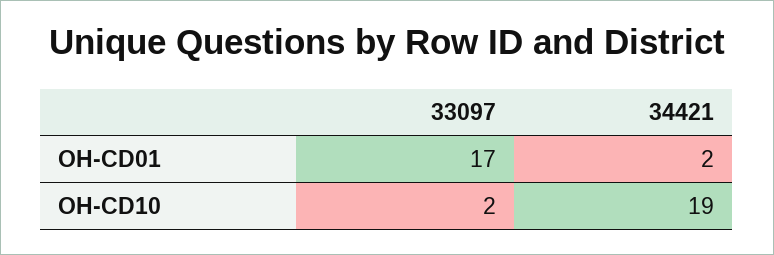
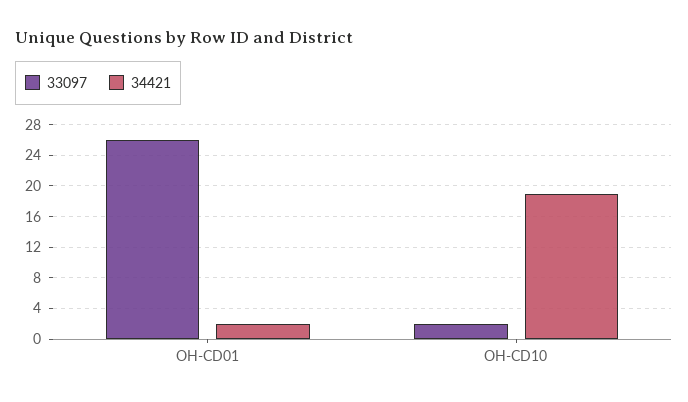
33097, OH-CD01: 17 -> 26

